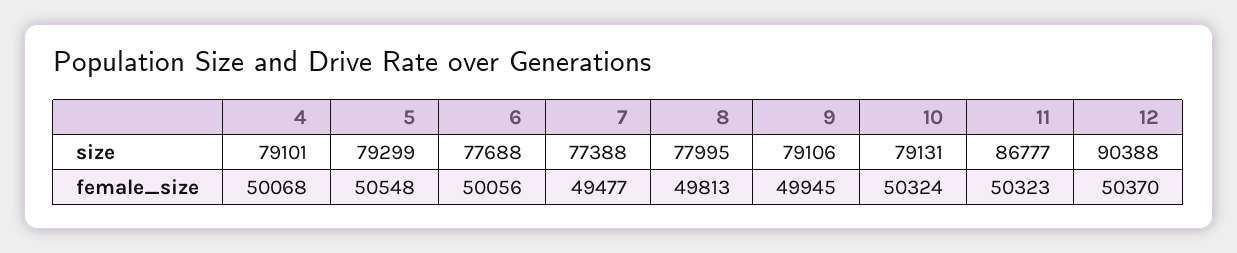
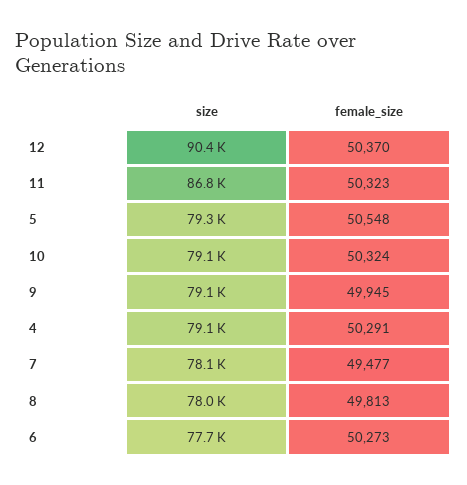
7, size: 77388 -> 78100
4, female_size: 50068 -> 50291
6, female_size: 50056 -> 50273

